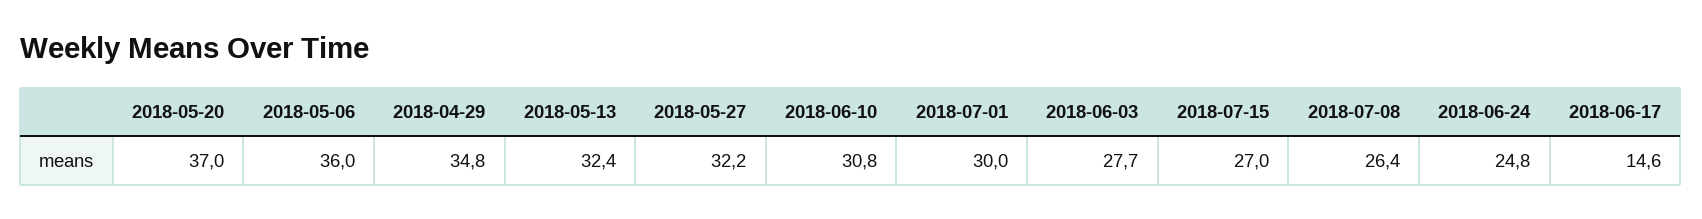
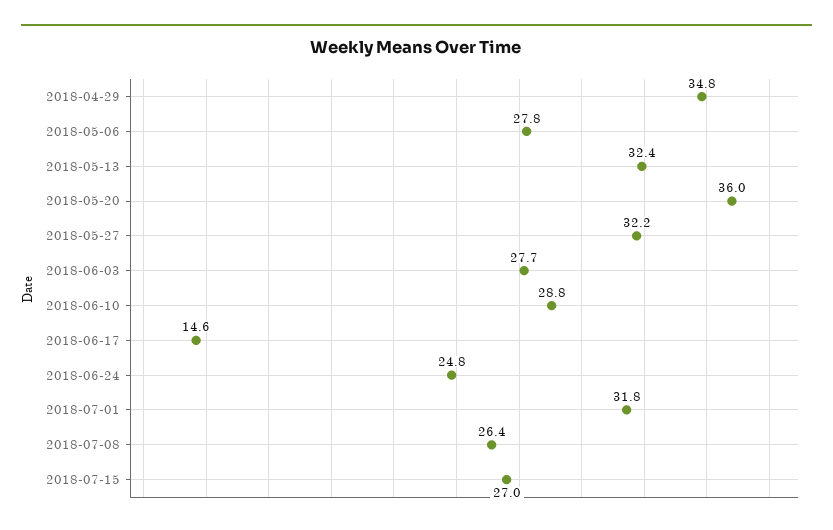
2018-05-20: 37 -> 36
2018-05-06: 36 -> 27.8
2018-06-10: 30.8 -> 28.8
2018-07-01: 30 -> 31.8

